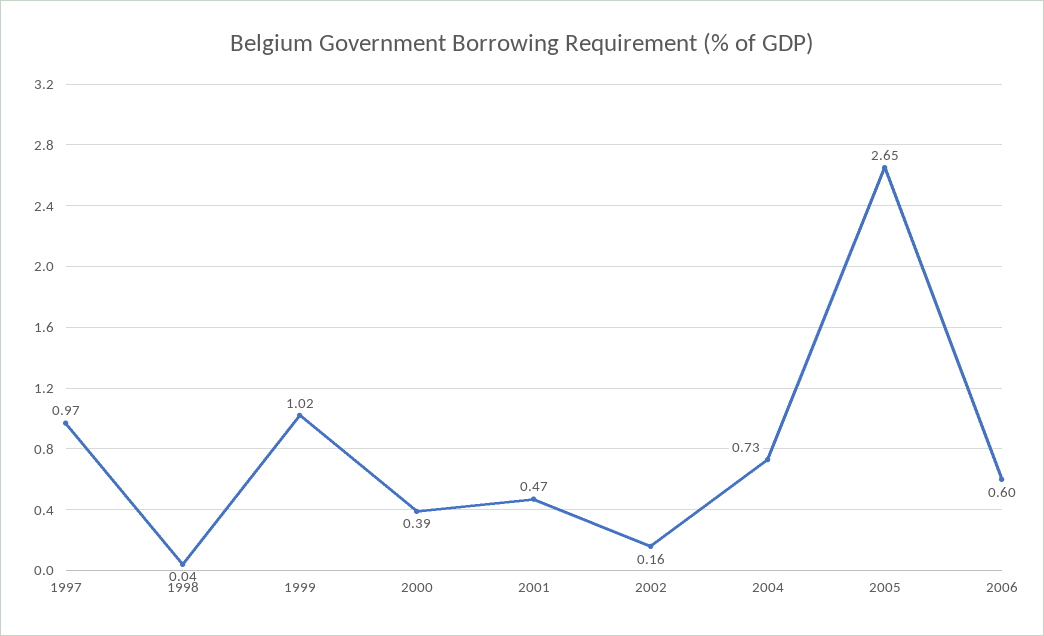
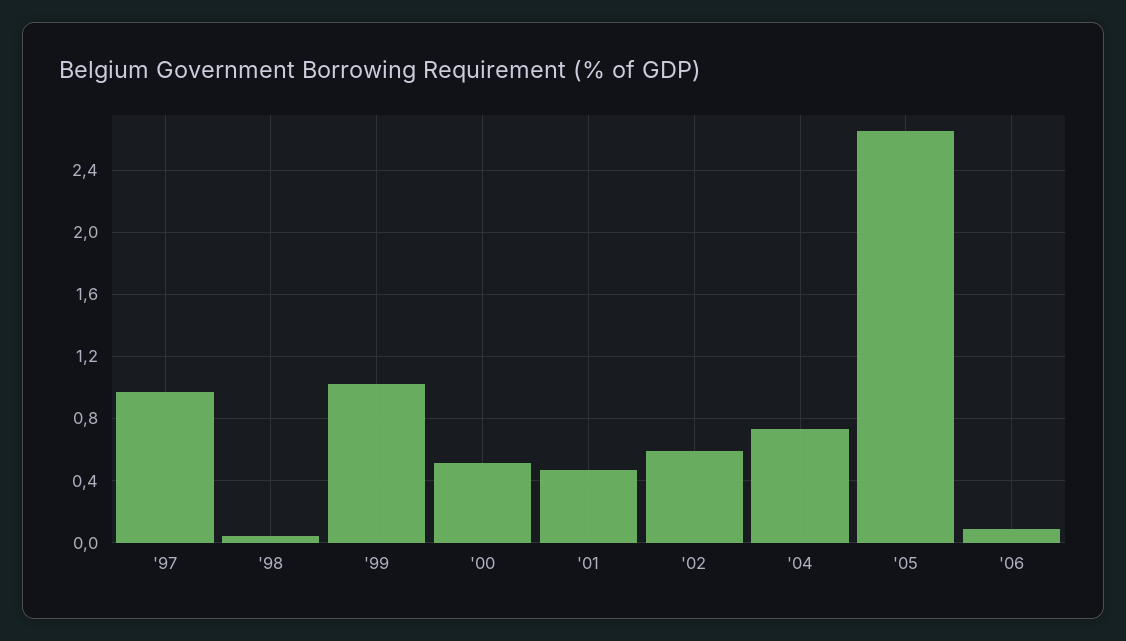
2000: 0.39 -> 0.5
2002: 0.16 -> 0.6
2006: 0.6 -> 0.1

